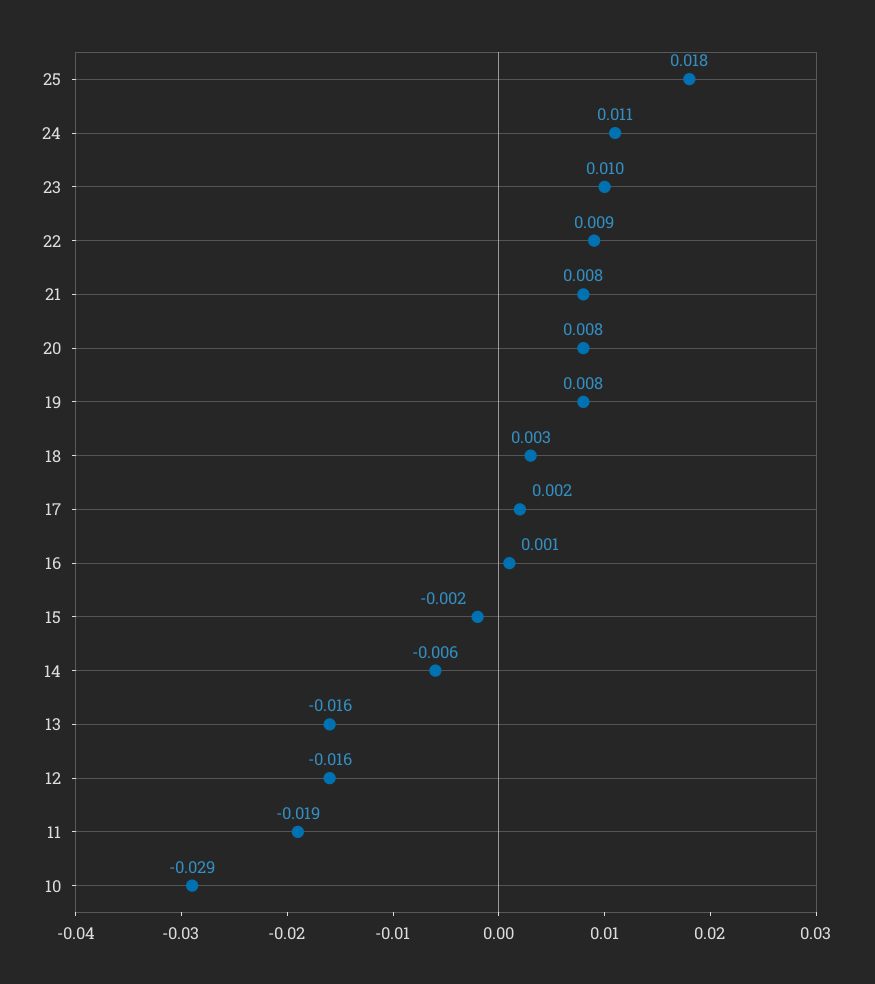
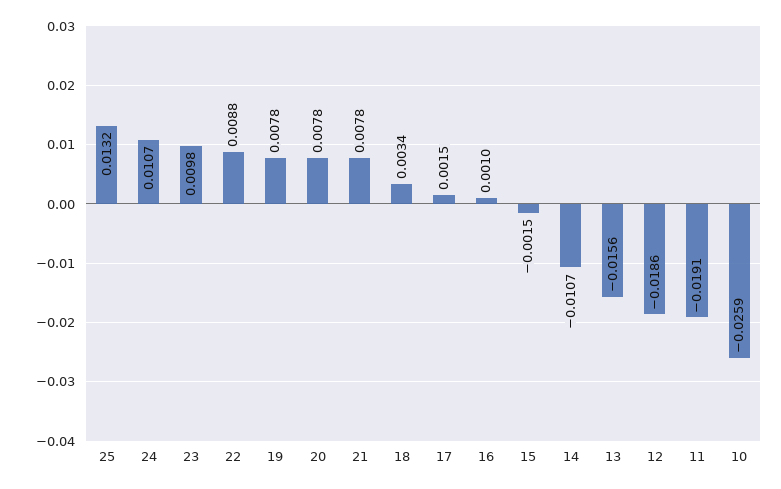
25: 0.018 -> 0.0132
14: -0.006 -> -0.0107
12: -0.016 -> -0.0186
10: -0.029 -> -0.0259

